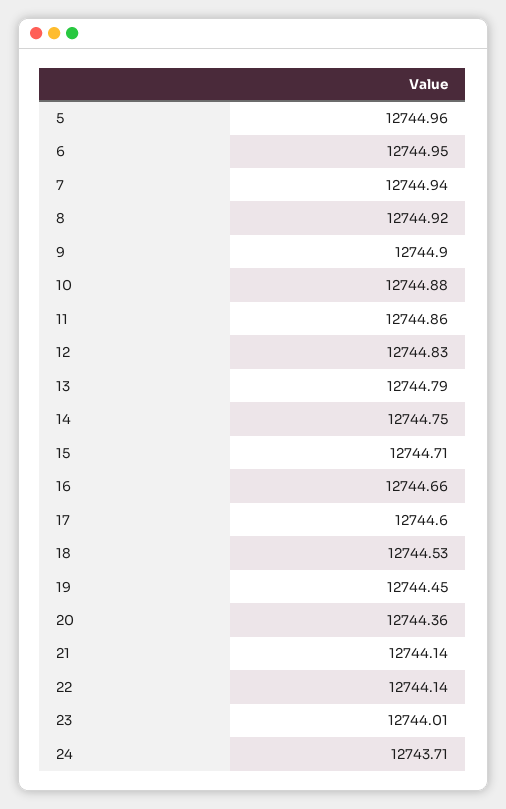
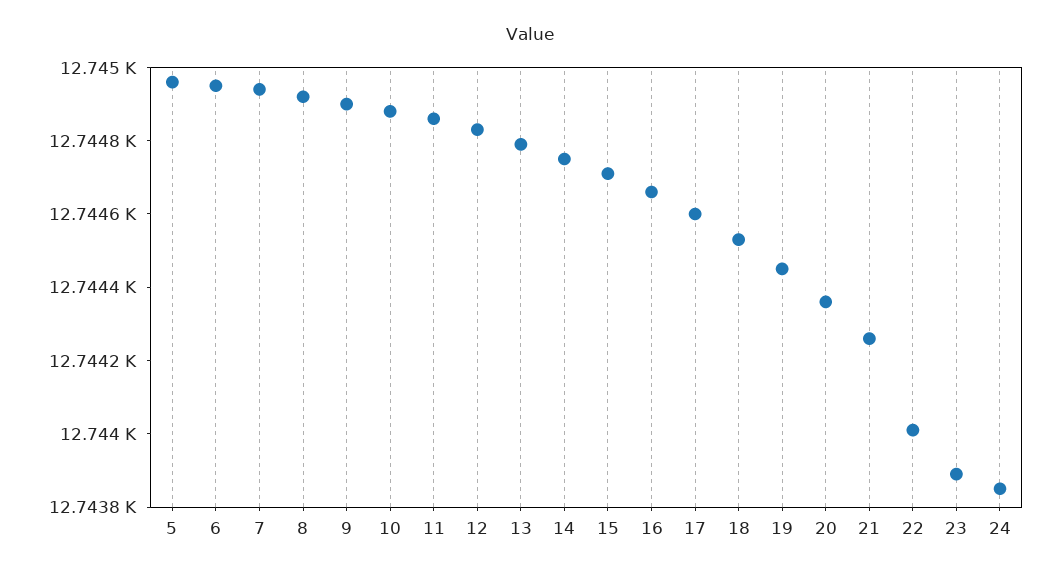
21: 12744.14 -> 12744.25
22: 12744.14 -> 12744
23: 12744.01 -> 12743.9
24: 12743.71 -> 12743.85

